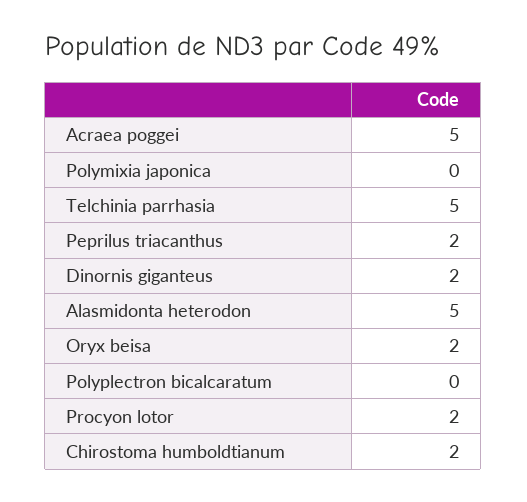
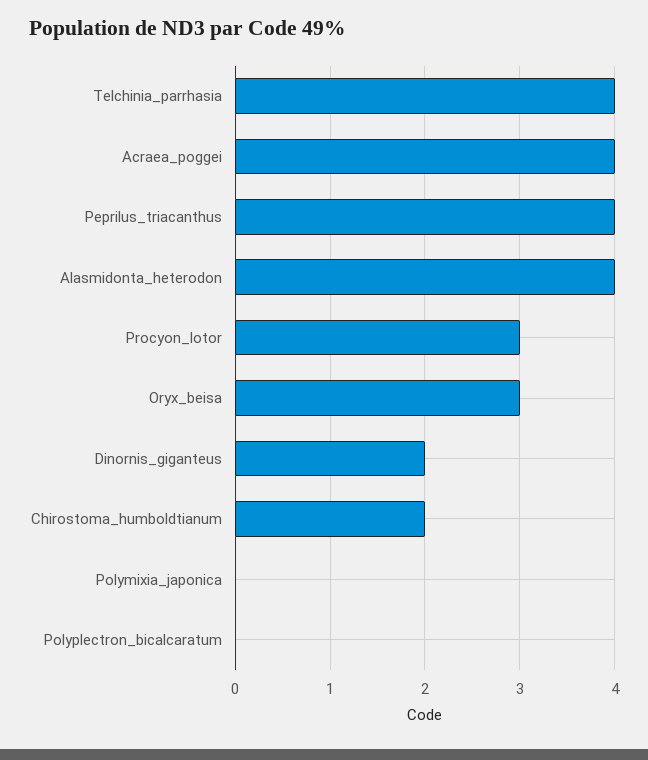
Acraea poggei: 5 -> 4
Telchinia parrhasia: 5 -> 4
Peprilus triacanthus: 2 -> 4
Alasmidonta heterodon: 5 -> 4
Oryx beisa: 2 -> 3
Procyon lotor: 2 -> 3

